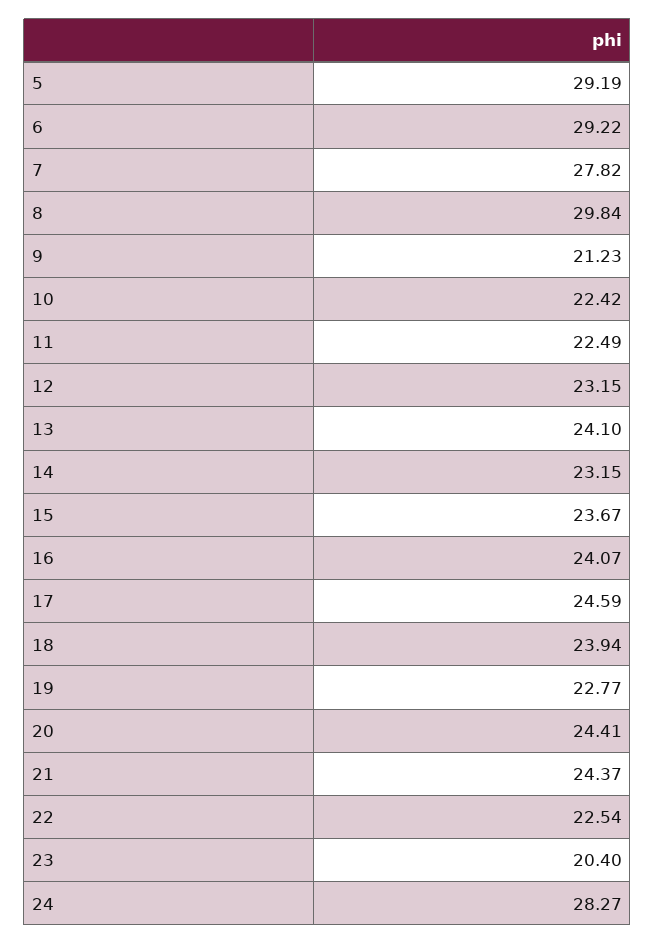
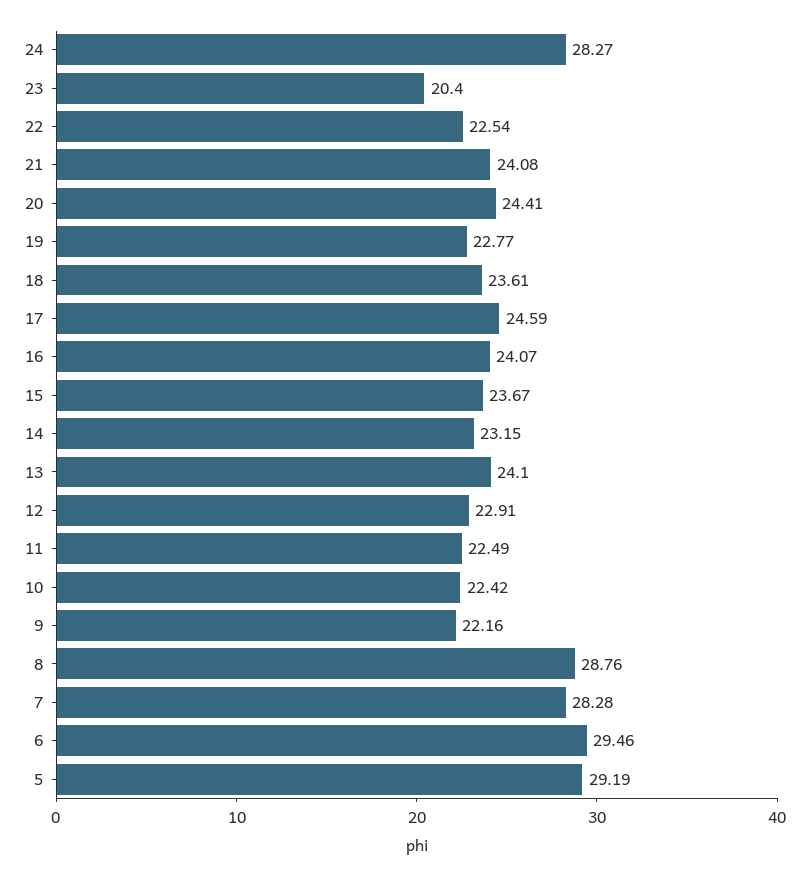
6: 29.22 -> 29.46
7: 27.82 -> 28.28
8: 29.84 -> 28.76
9: 21.23 -> 22.16
12: 23.15 -> 22.91
18: 23.94 -> 23.61
21: 24.37 -> 24.08

